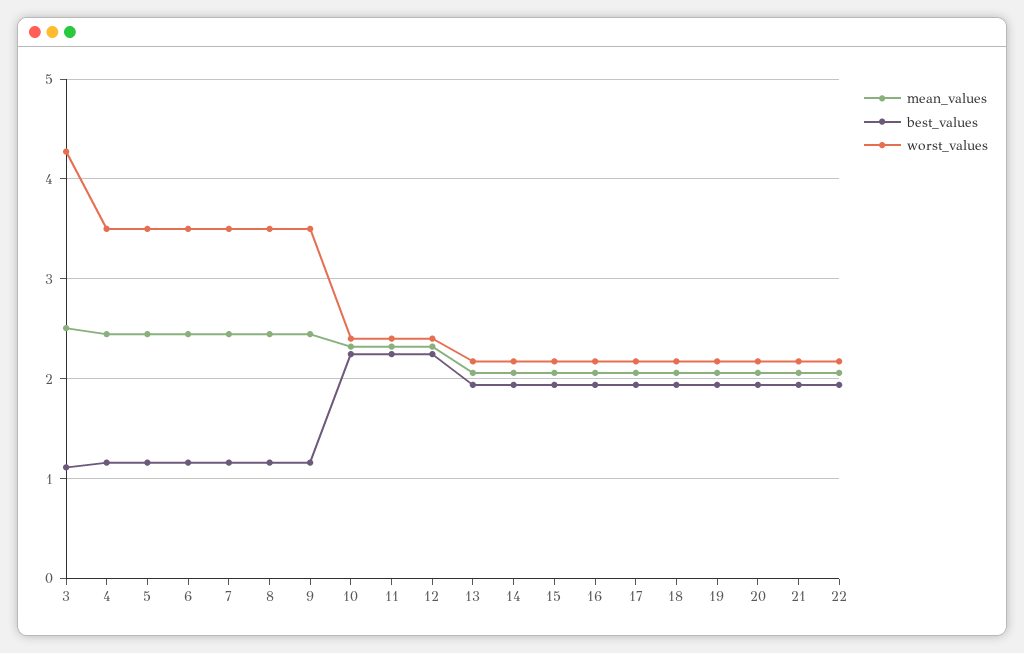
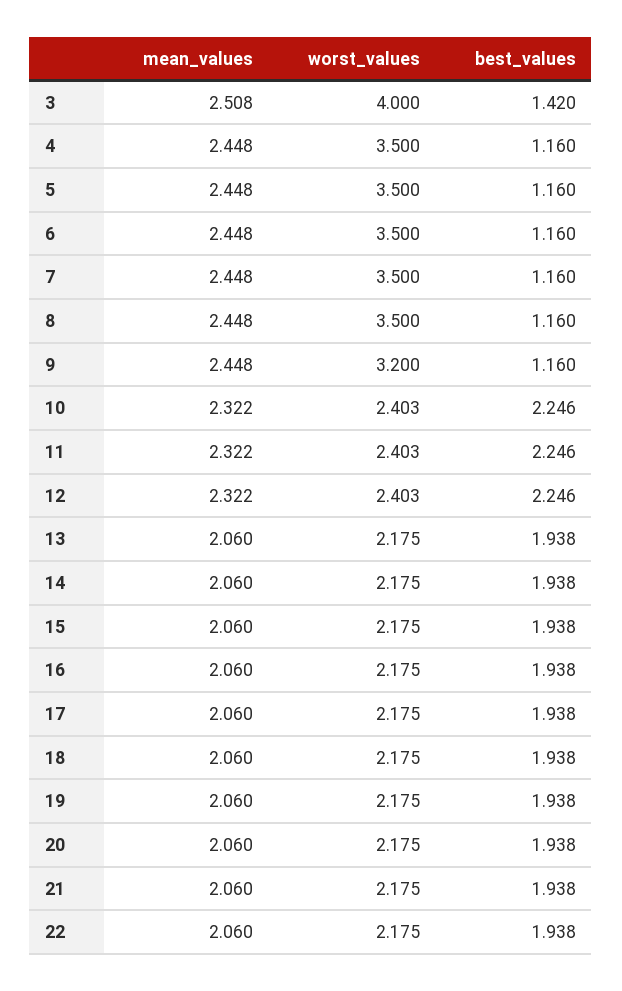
best_values, 3: 1.1 -> 1.42
worst_values, 3: 4.3 -> 4
worst_values, 9: 3.5 -> 3.2

